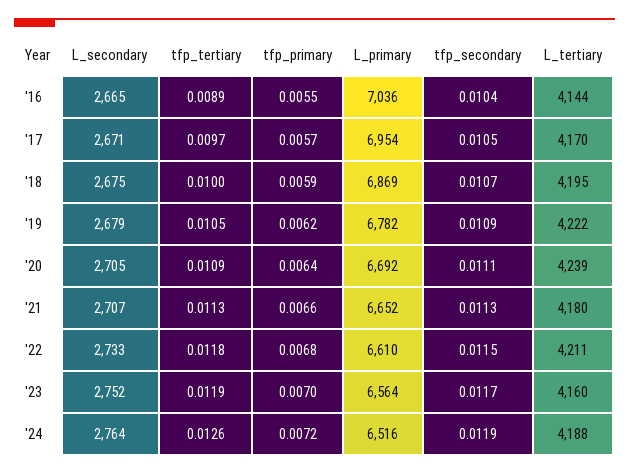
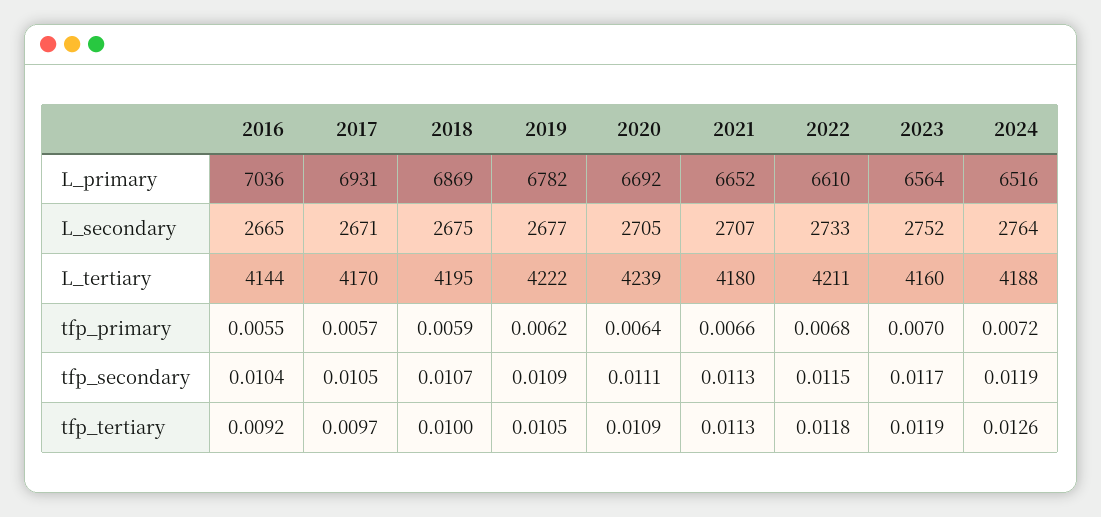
tfp_tertiary, '16: 0.0089 -> 0.0092
L_primary, '17: 6954 -> 6931
L_secondary, '19: 2679 -> 2677

